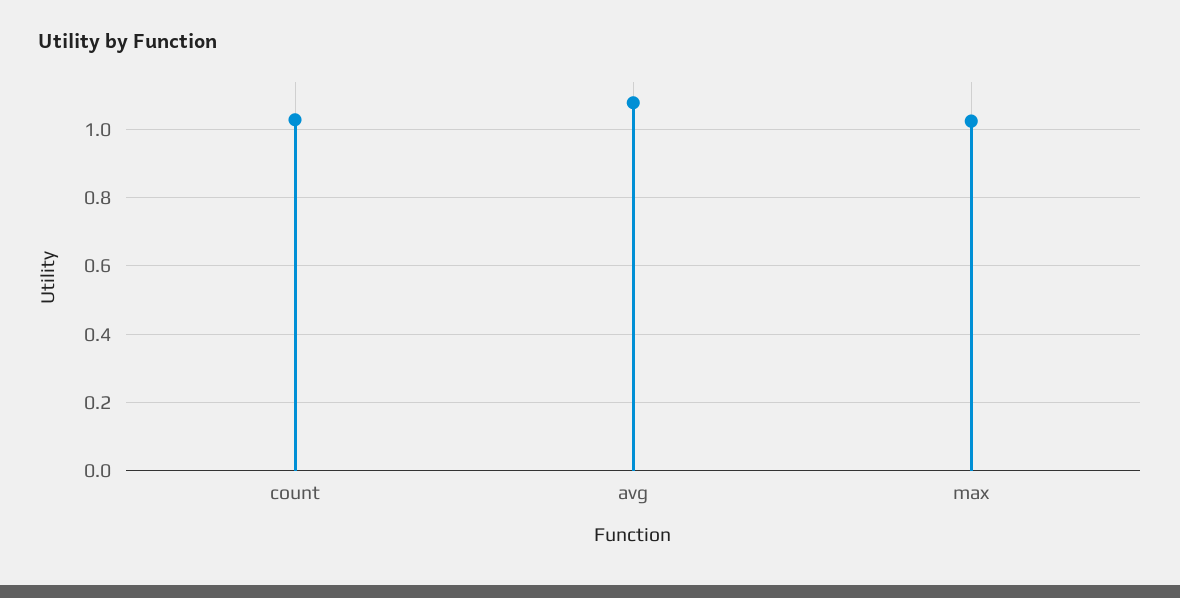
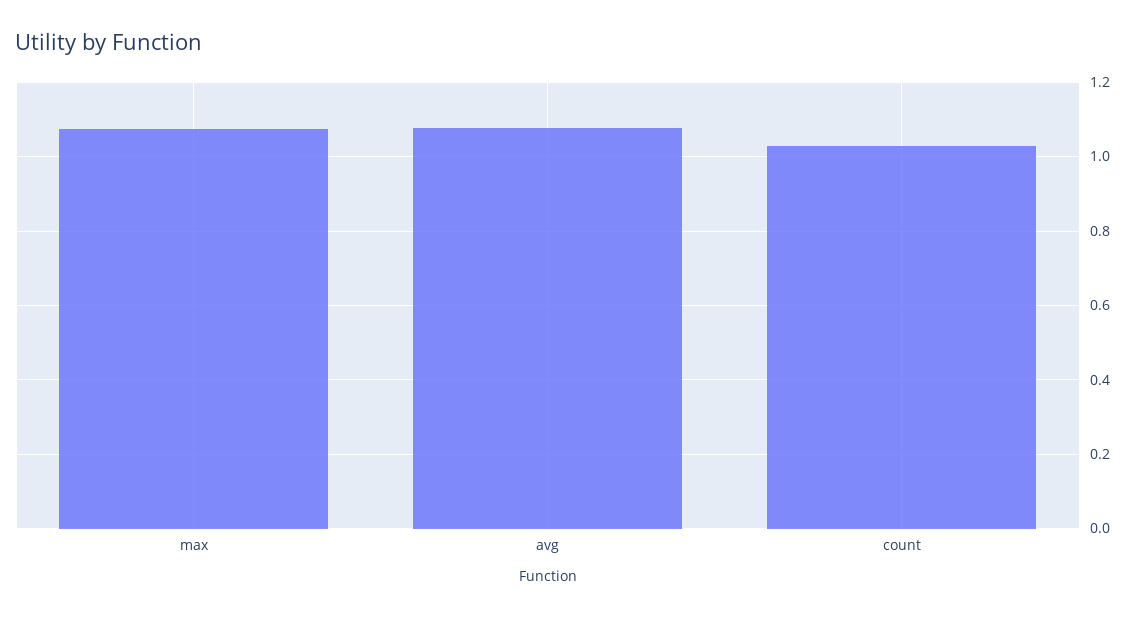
max: 1.02 -> 1.08

